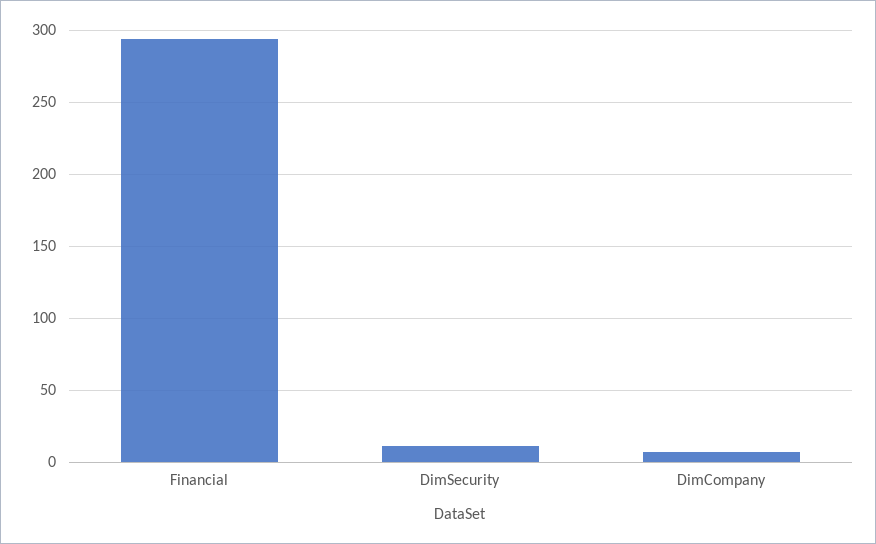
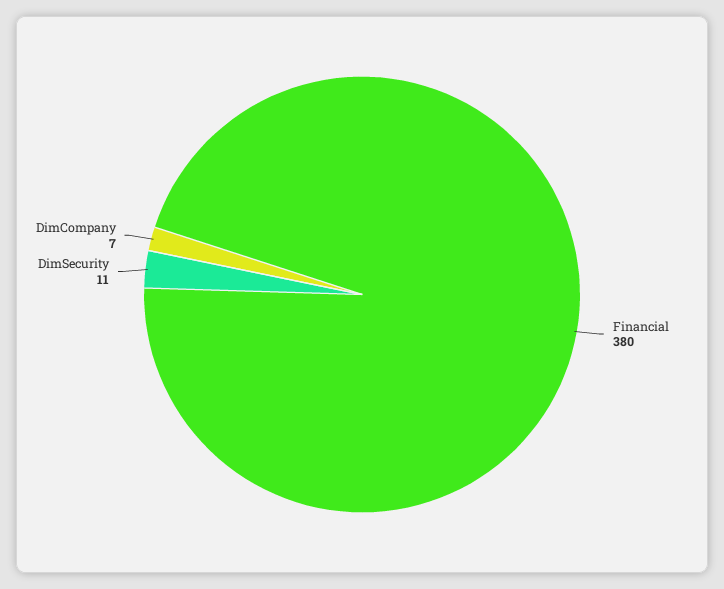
Financial: 295 -> 380

